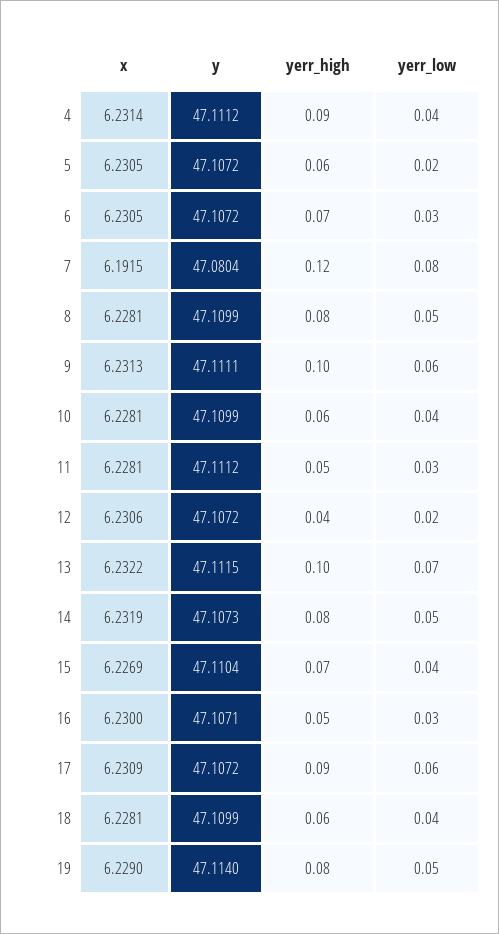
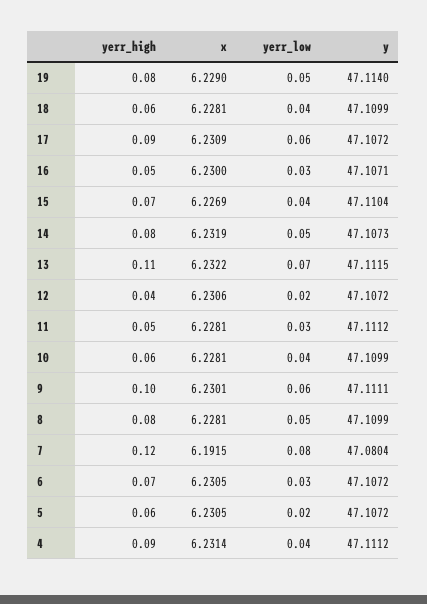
x, 9: 6.2313 -> 6.2301
yerr_high, 13: 0.1 -> 0.11

